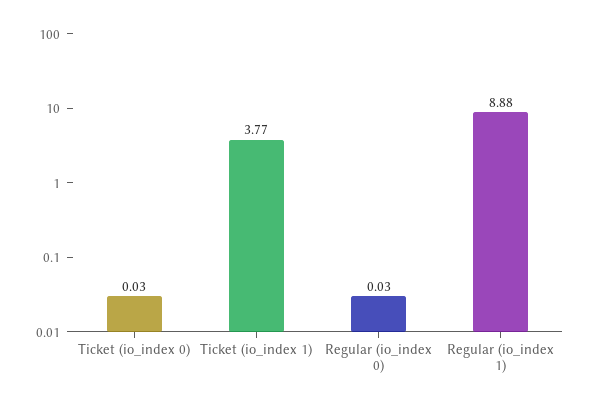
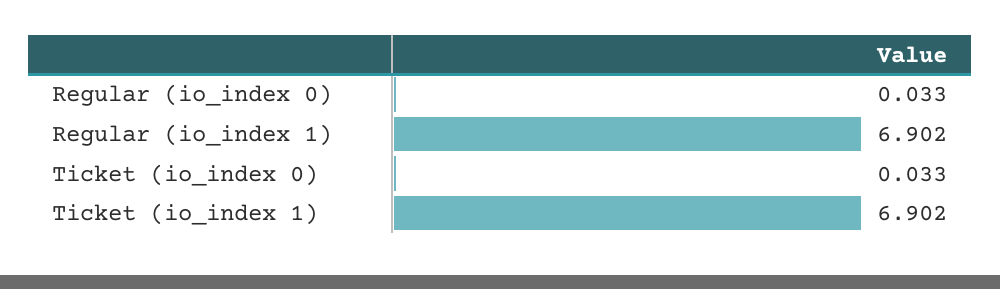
Ticket (io_index 1): 3.77 -> 6.902
Regular (io_index 1): 8.88 -> 6.902

